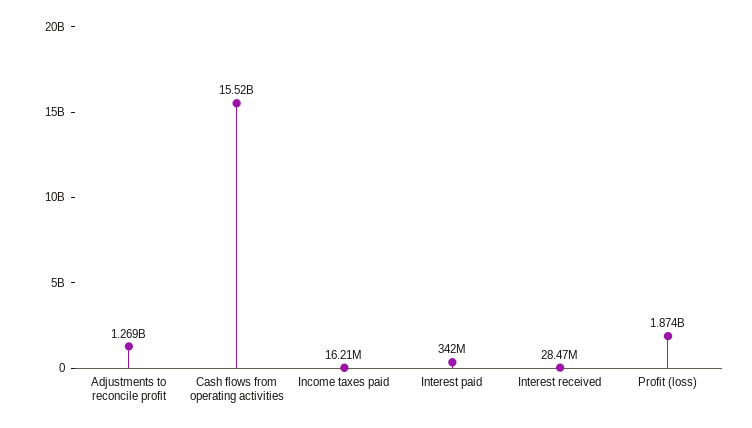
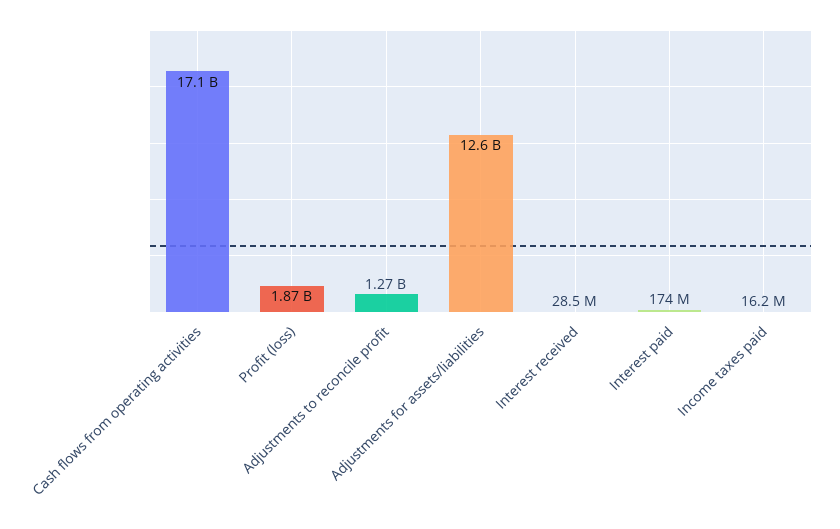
Cash flows from operating activities: 15520000000 -> 17100000000
Interest paid: 342000000 -> 174000000
Adjustments for assets/liabilities: none -> 12600000000

